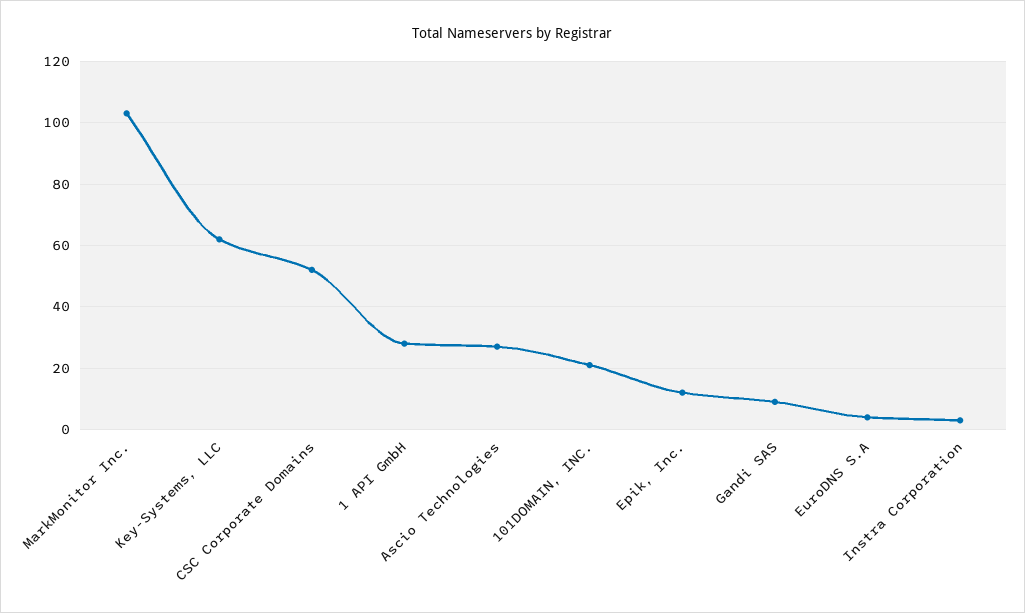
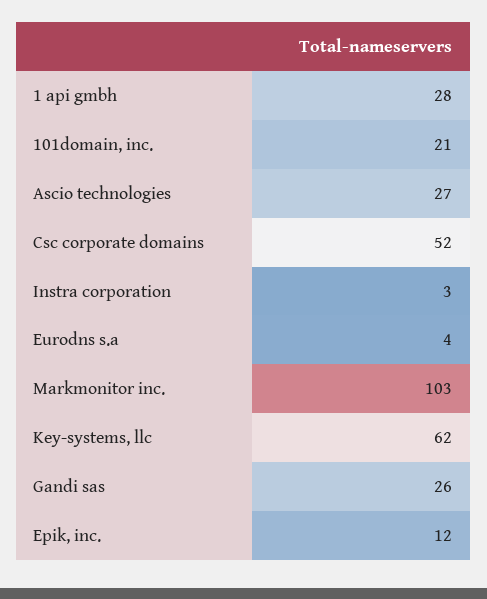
Gandi SAS: 10 -> 26

